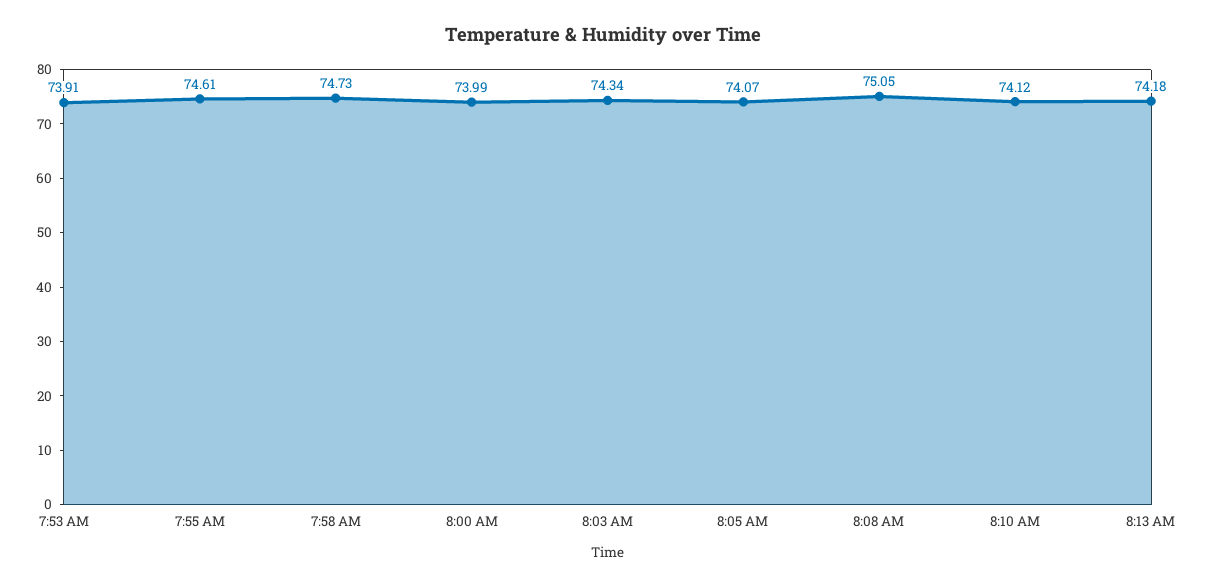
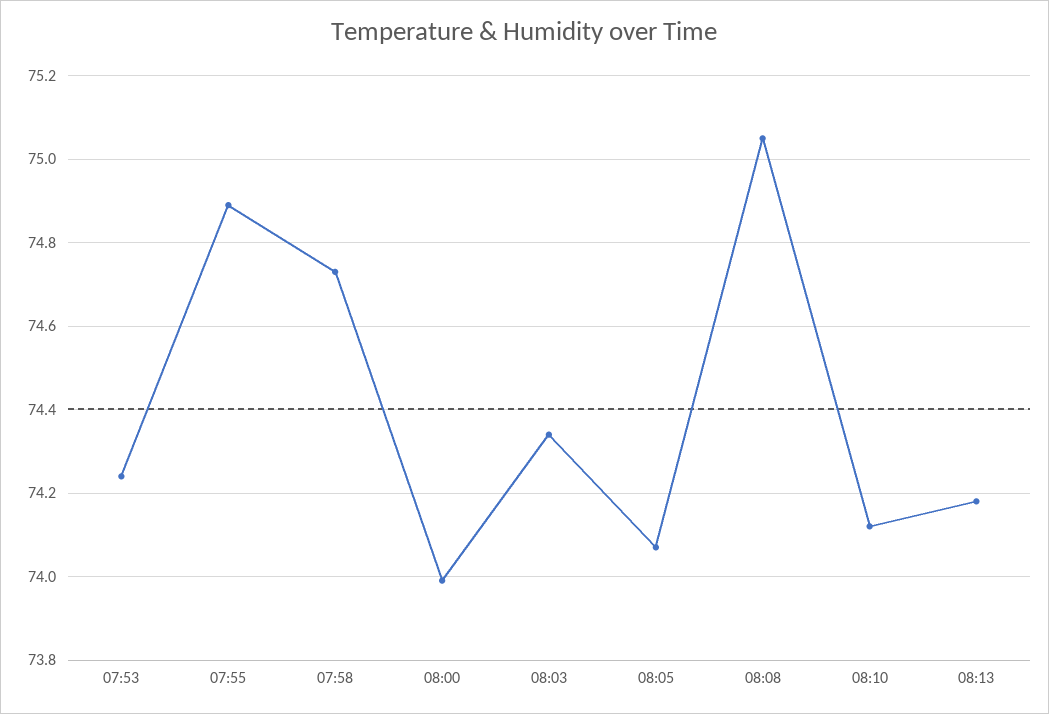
7:53 AM: 73.91 -> 74.25
7:55 AM: 74.61 -> 74.9

